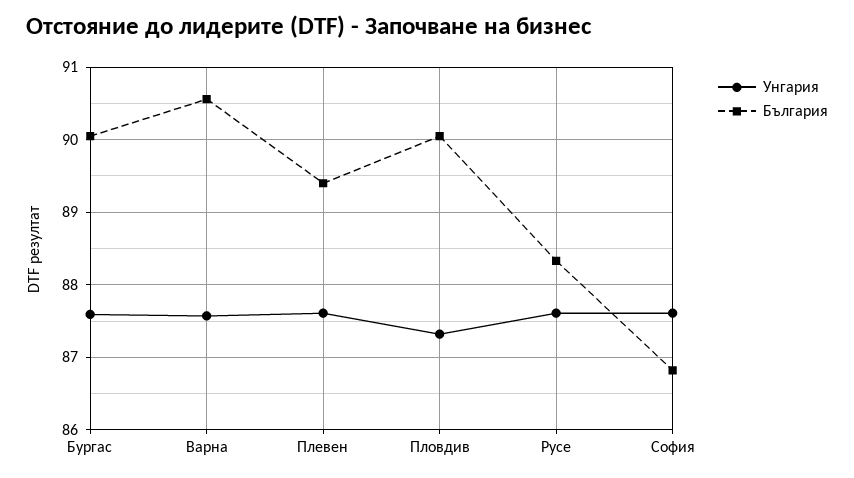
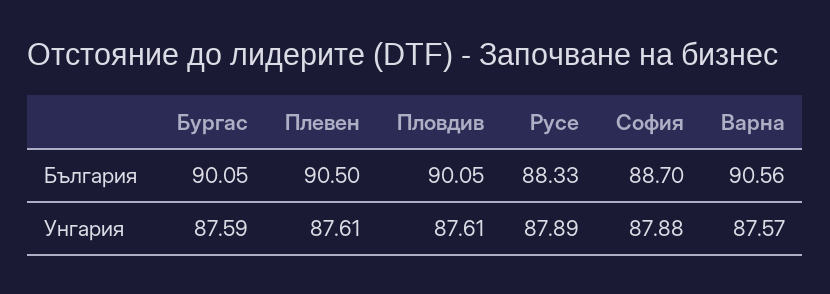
България, Плевен: 89.4 -> 90.5
Унгария, Пловдив: 87.3 -> 87.61
Унгария, Русе: 87.6 -> 87.89
Унгария, София: 87.6 -> 87.88
България, София: 86.8 -> 88.7

